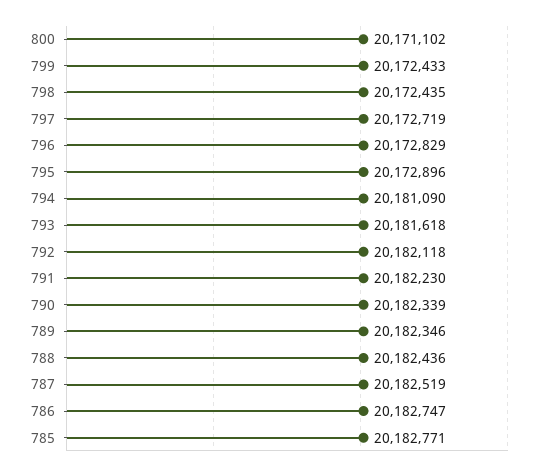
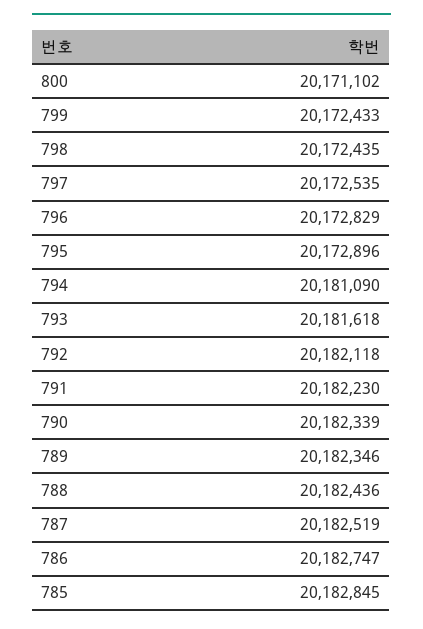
797: 20172719 -> 20172535
785: 20182771 -> 20182845

